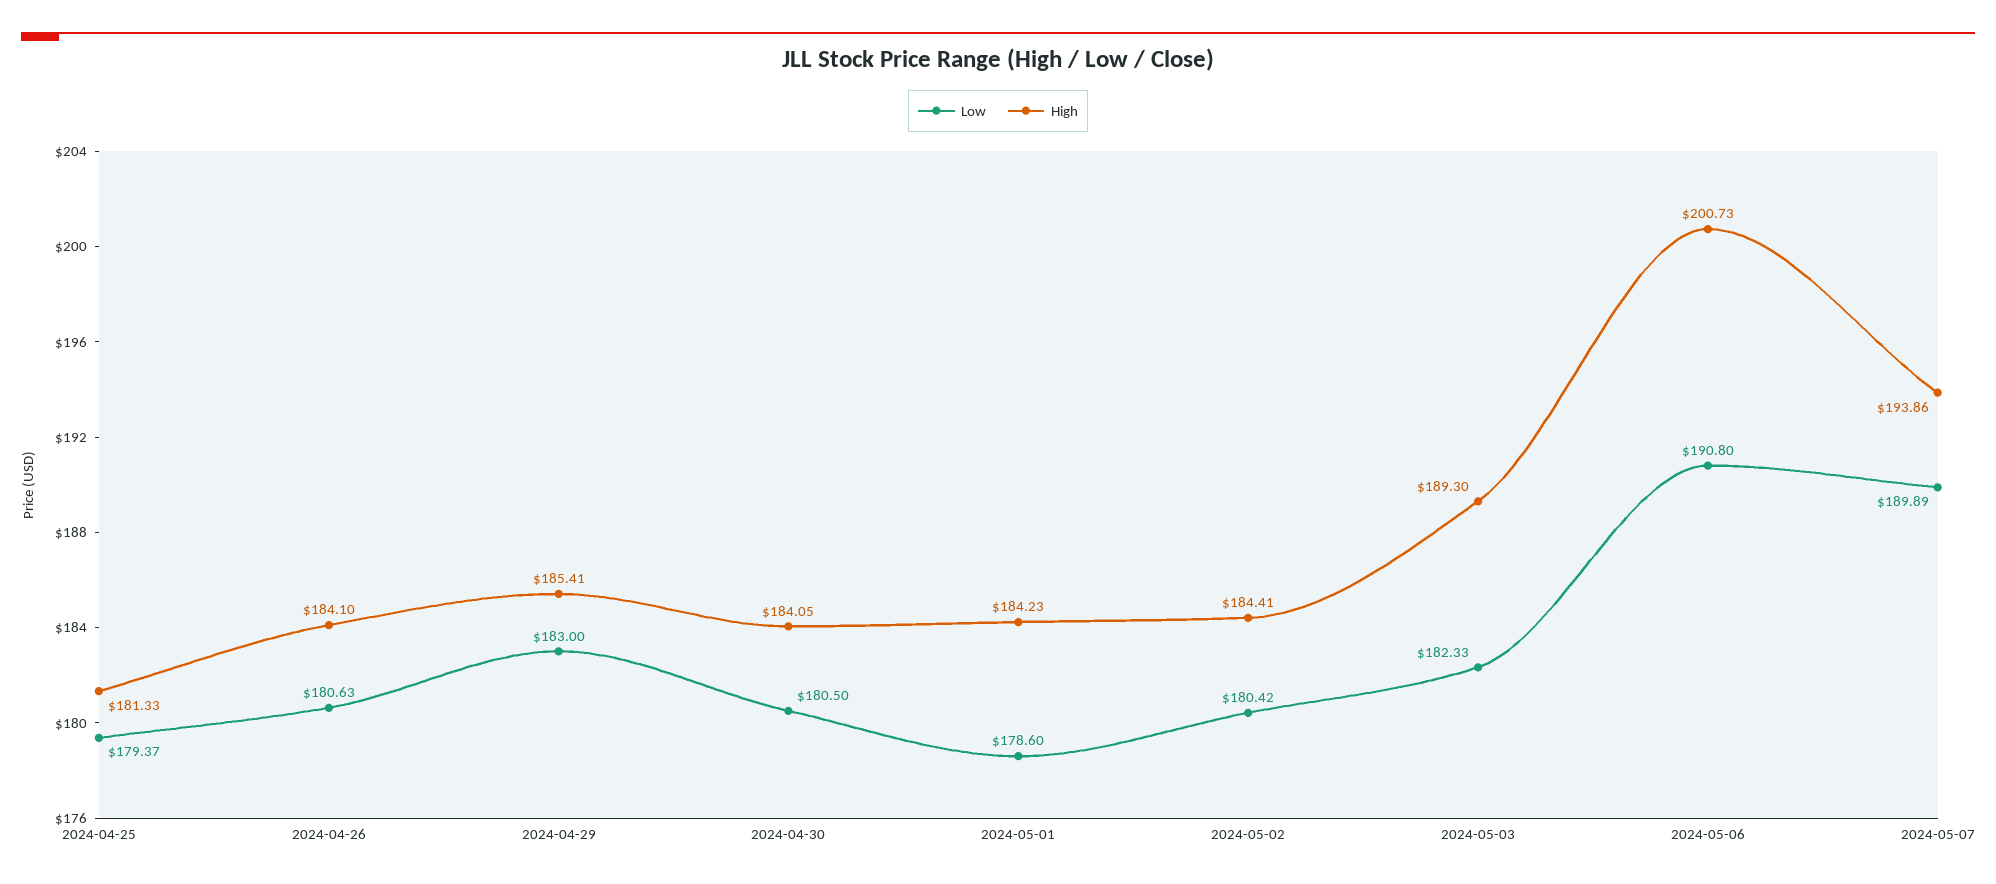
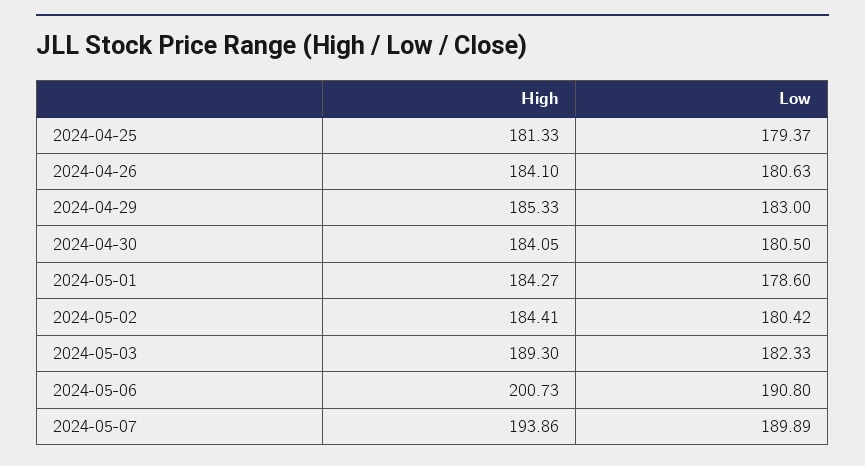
High, 2024-04-29: 185.41 -> 185.33
High, 2024-05-01: 184.23 -> 184.27

